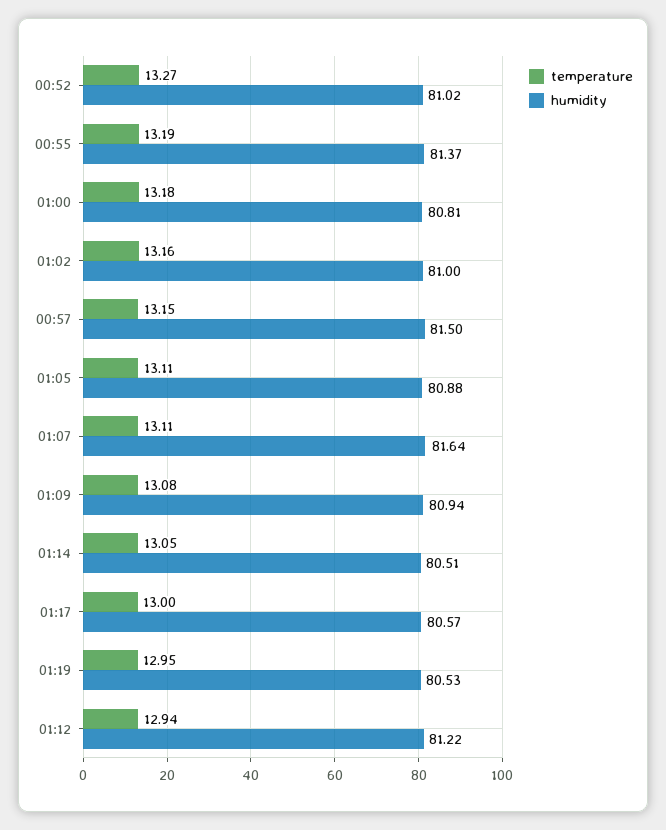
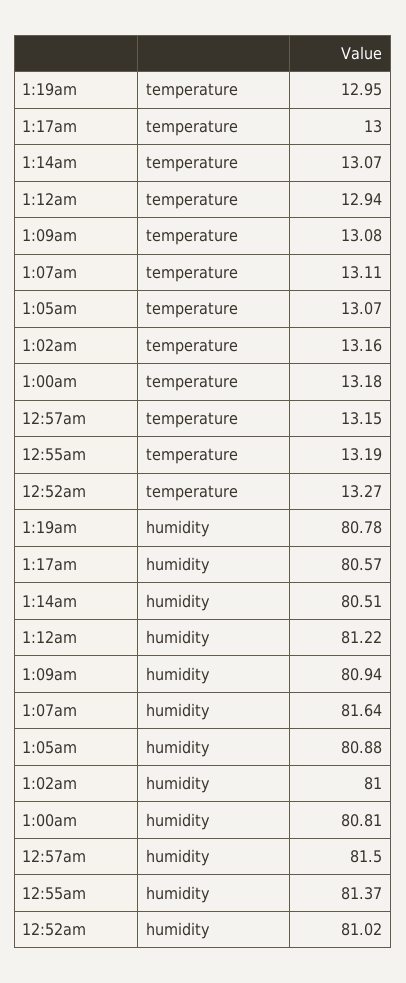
temperature, 01:05: 13.11 -> 13.07
temperature, 01:14: 13.05 -> 13.07
humidity, 01:19: 80.53 -> 80.78

